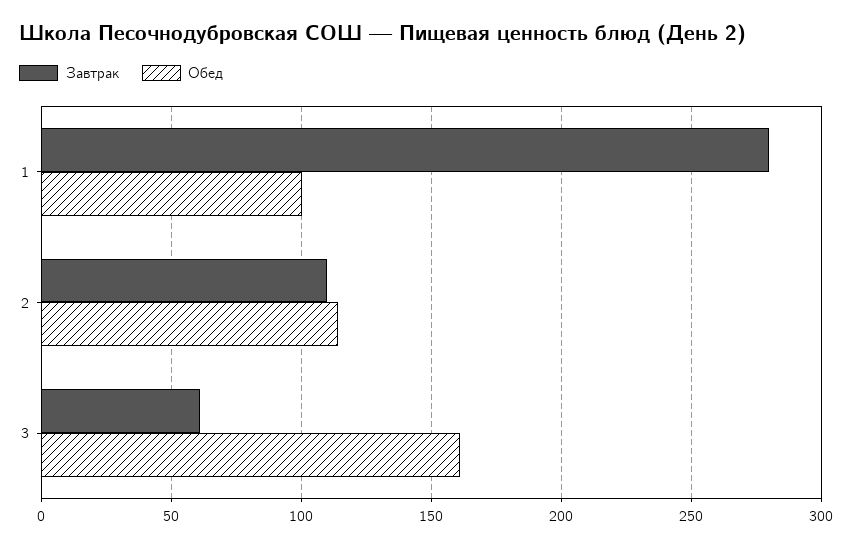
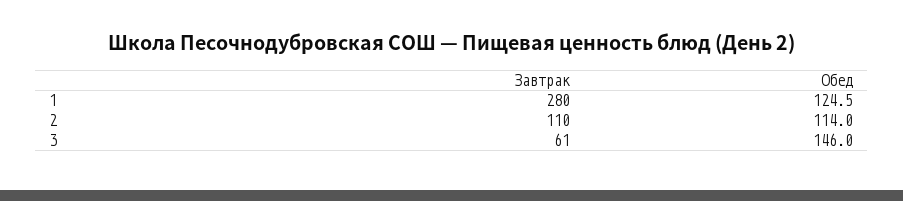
Обед, 1: 100 -> 124.5
Обед, 3: 160 -> 146

